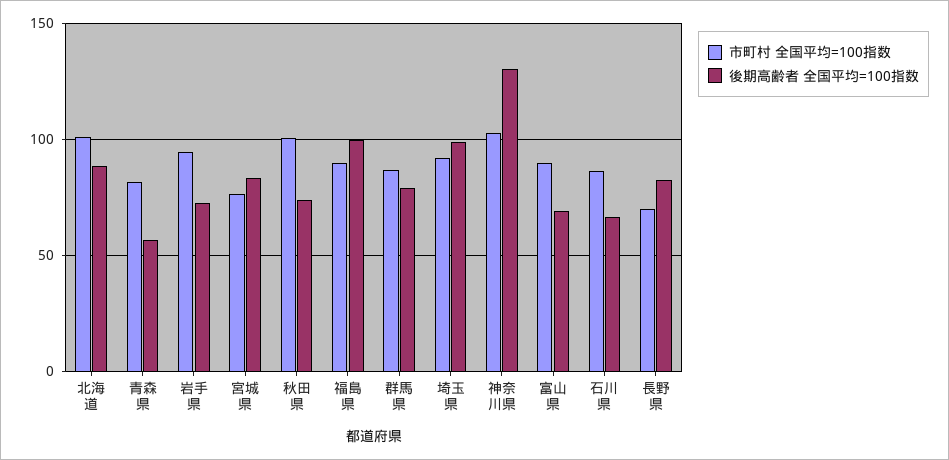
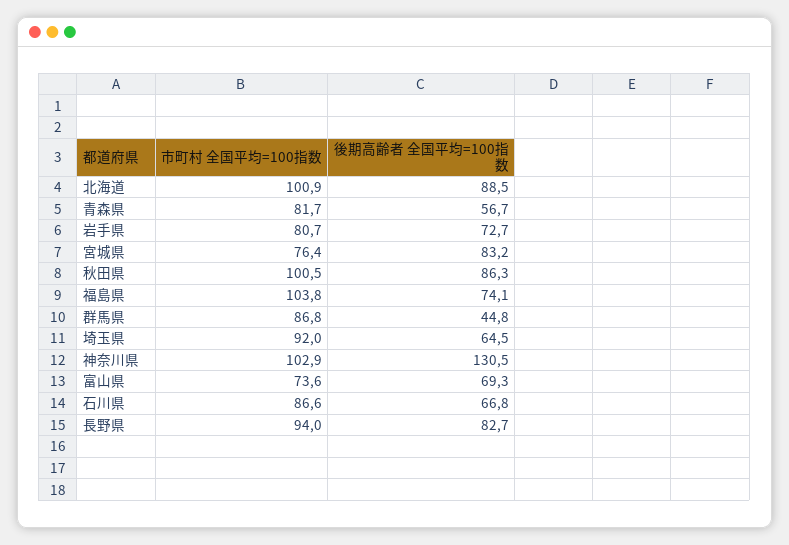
市町村 全国平均=100指数, 岩手県: 95 -> 80.7
後期高齢者 全国平均=100指数, 秋田県: 75 -> 86.3
市町村 全国平均=100指数, 福島県: 90 -> 103.8
後期高齢者 全国平均=100指数, 福島県: 100 -> 74.1
後期高齢者 全国平均=100指数, 群馬県: 80 -> 44.8
後期高齢者 全国平均=100指数, 埼玉県: 100 -> 64.5
市町村 全国平均=100指数, 富山県: 90 -> 73.6
市町村 全国平均=100指数, 長野県: 70 -> 94

